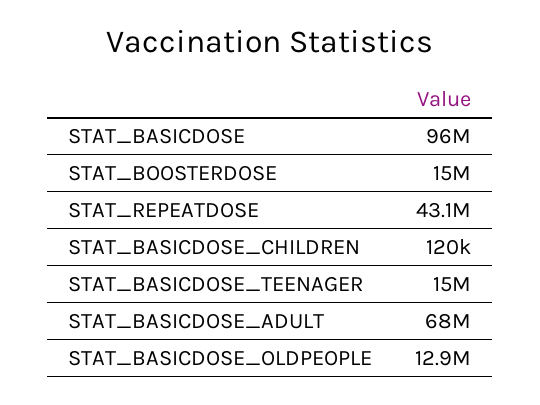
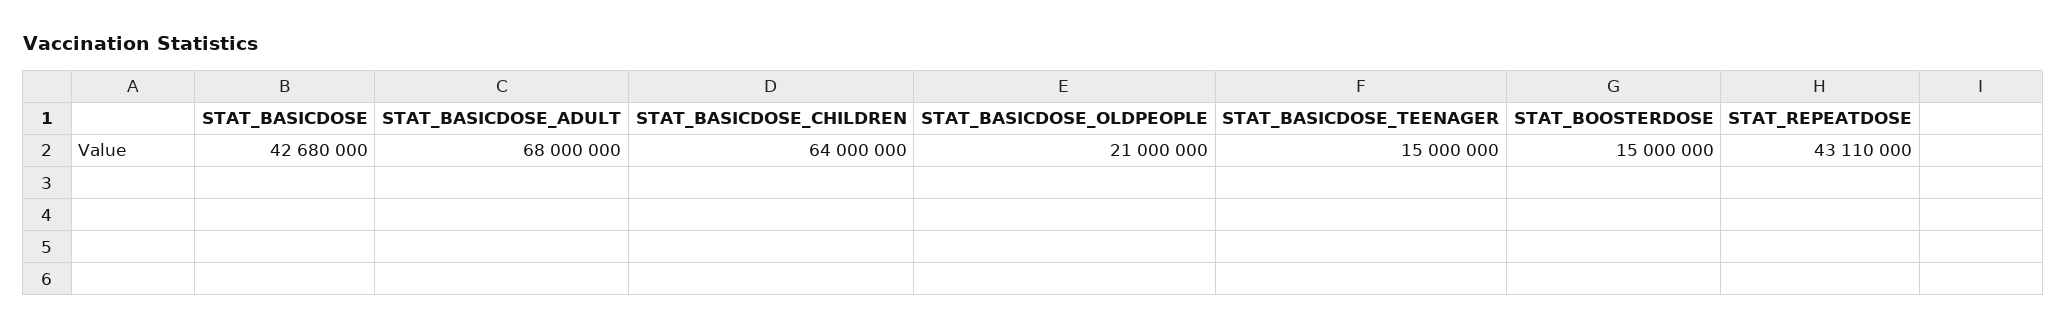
STAT_BASICDOSE: 96000000 -> 42680000
STAT_BASICDOSE_CHILDREN: 120000 -> 64000000
STAT_BASICDOSE_OLDPEOPLE: 12900000 -> 21000000

